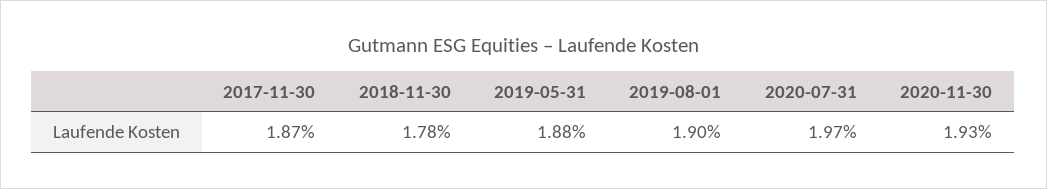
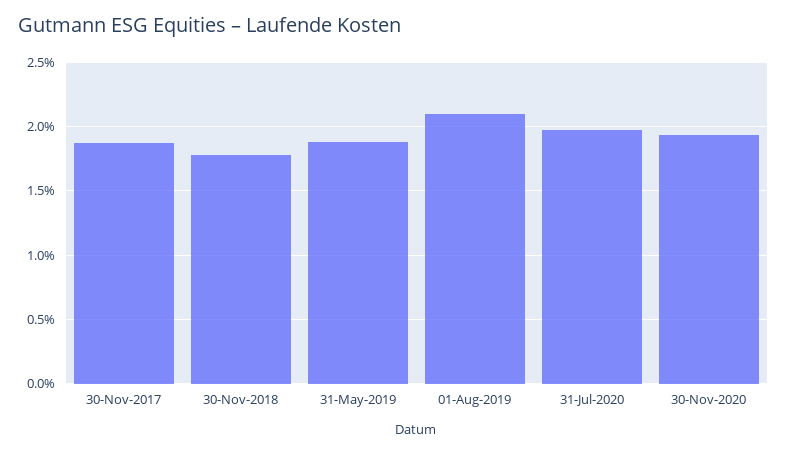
2019-08-01: 1.9 -> 2.1

